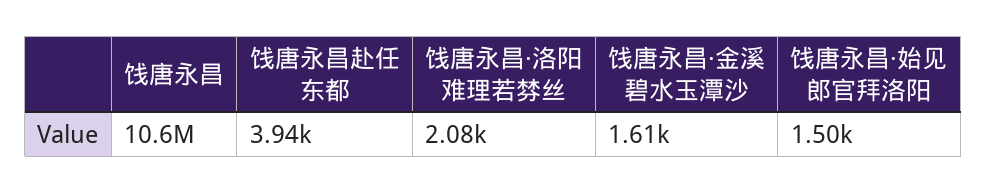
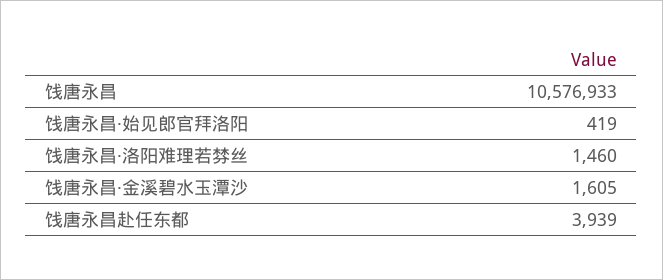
饯唐永昌·洛阳难理若棼丝: 2080 -> 1460
饯唐永昌·始见郎官拜洛阳: 1500 -> 419

